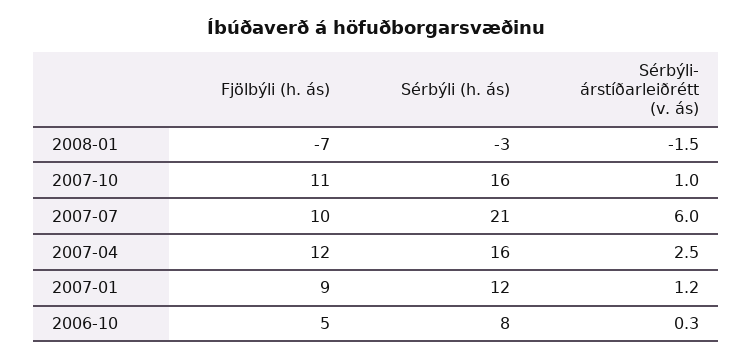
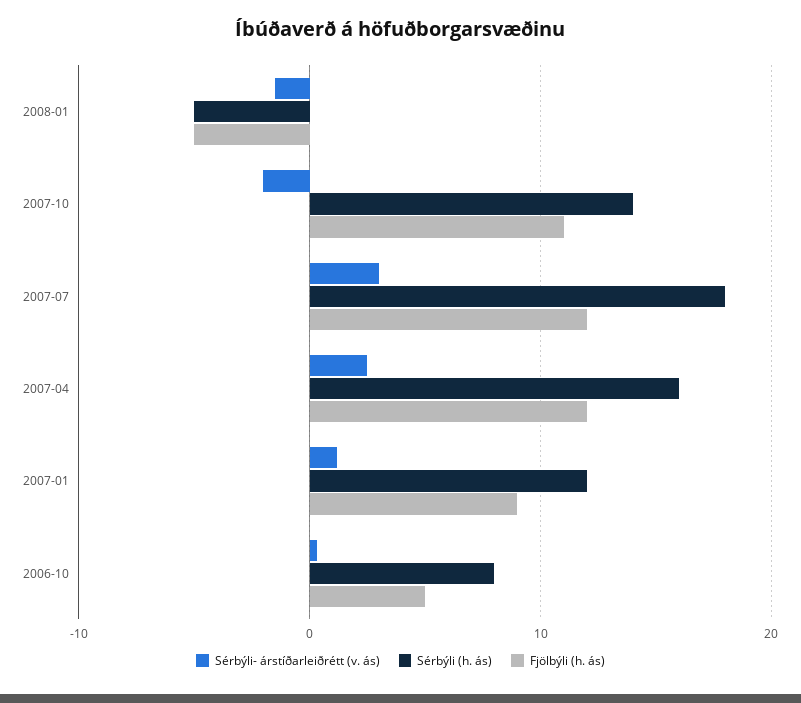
Fjölbýli (h. ás), 2008-01: -7 -> -5
Sérbýli (h. ás), 2008-01: -3 -> -5
Sérbýli (h. ás), 2007-10: 16 -> 14
Sérbýli- árstíðarleiðrétt (v. ás), 2007-10: 1 -> -2
Fjölbýli (h. ás), 2007-07: 10 -> 12
Sérbýli (h. ás), 2007-07: 21 -> 18
Sérbýli- árstíðarleiðrétt (v. ás), 2007-07: 6 -> 3

